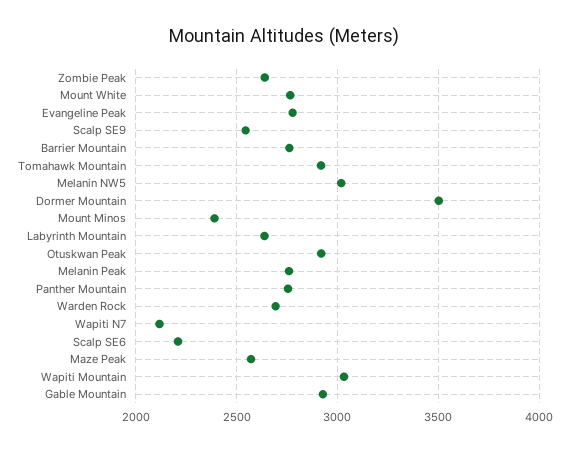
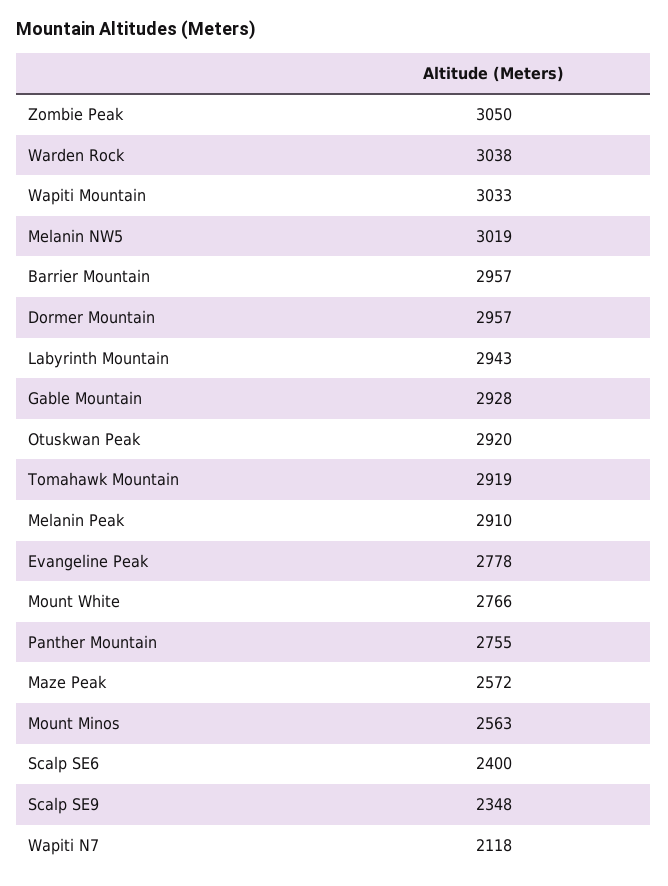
Zombie Peak: 2650 -> 3050
Scalp SE9: 2550 -> 2348
Barrier Mountain: 2750 -> 2957
Dormer Mountain: 3500 -> 2957
Mount Minos: 2400 -> 2563
Labyrinth Mountain: 2650 -> 2943
Melanin Peak: 2750 -> 2910
Warden Rock: 2700 -> 3038
Scalp SE6: 2200 -> 2400

